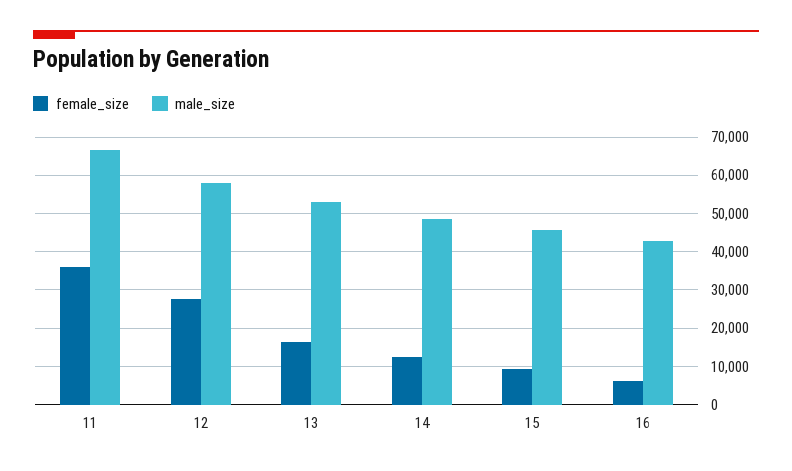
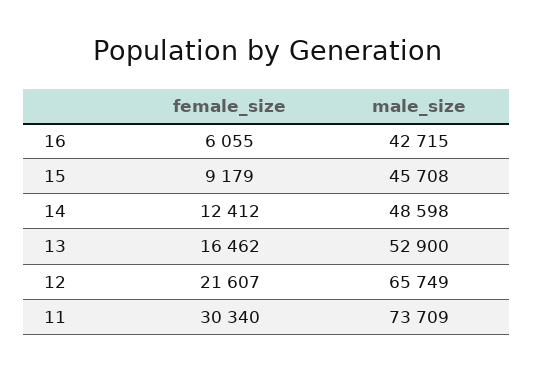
female_size, 11: 36000 -> 30340
male_size, 11: 66000 -> 73709
female_size, 12: 28000 -> 21607
male_size, 12: 58000 -> 65749

